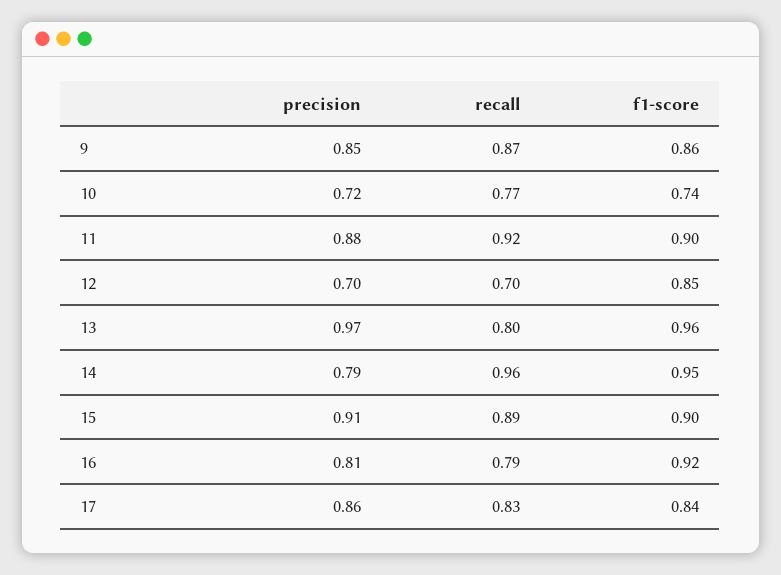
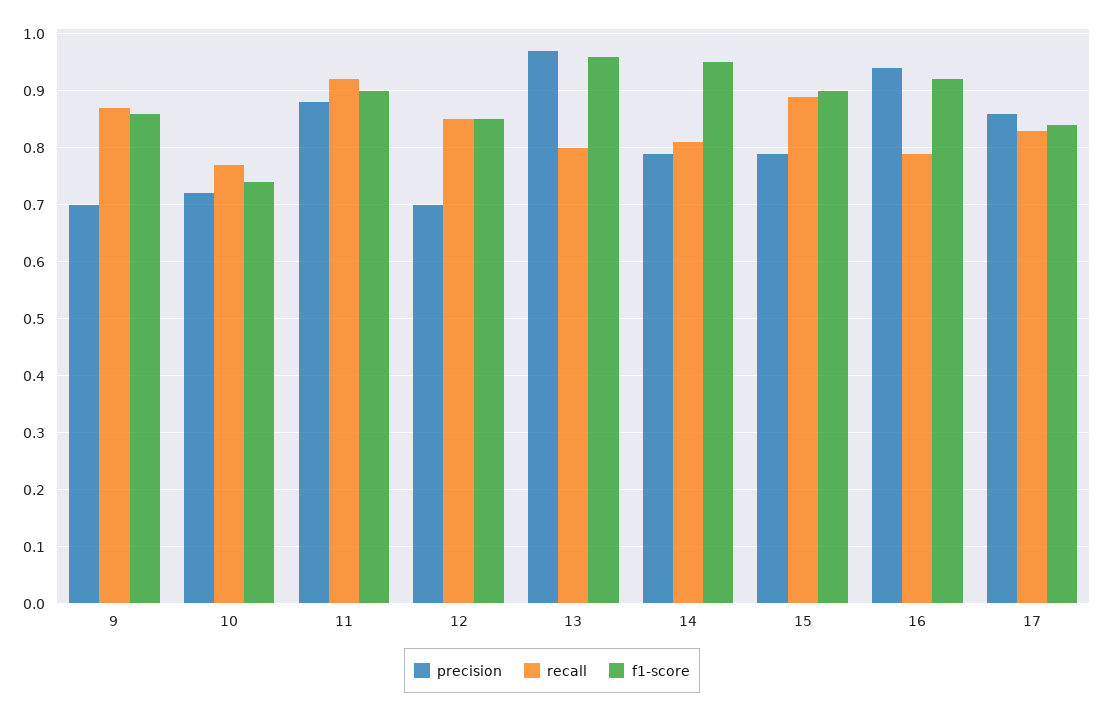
precision, 9: 0.85 -> 0.7
recall, 12: 0.7 -> 0.85
recall, 14: 0.96 -> 0.8
precision, 15: 0.91 -> 0.8
precision, 16: 0.81 -> 0.95

